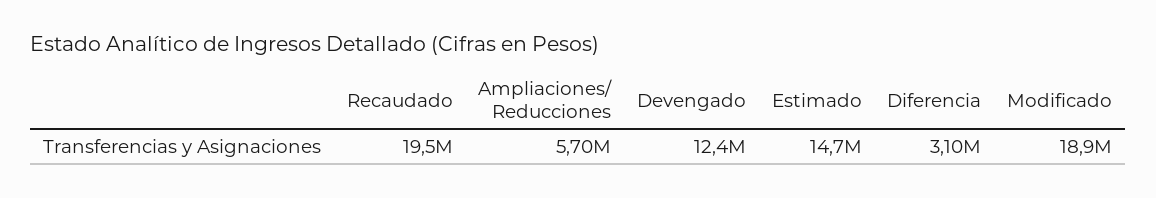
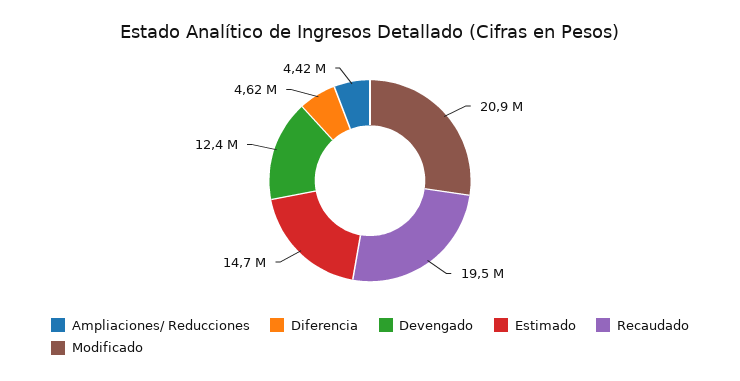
Ampliaciones/ Reducciones: 5700000 -> 4420000
Diferencia: 3100000 -> 4620000
Modificado: 18900000 -> 20900000

